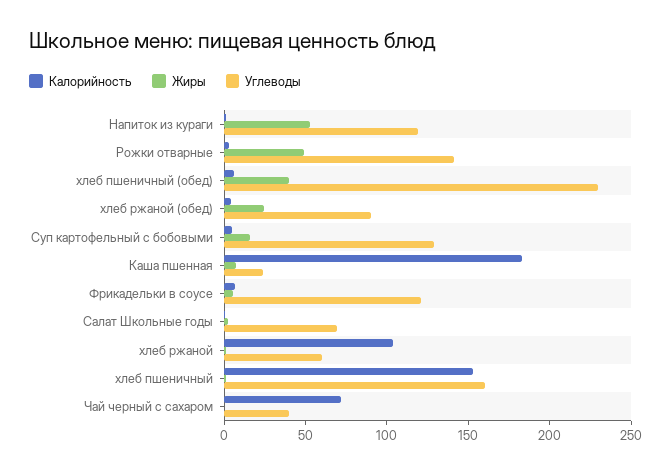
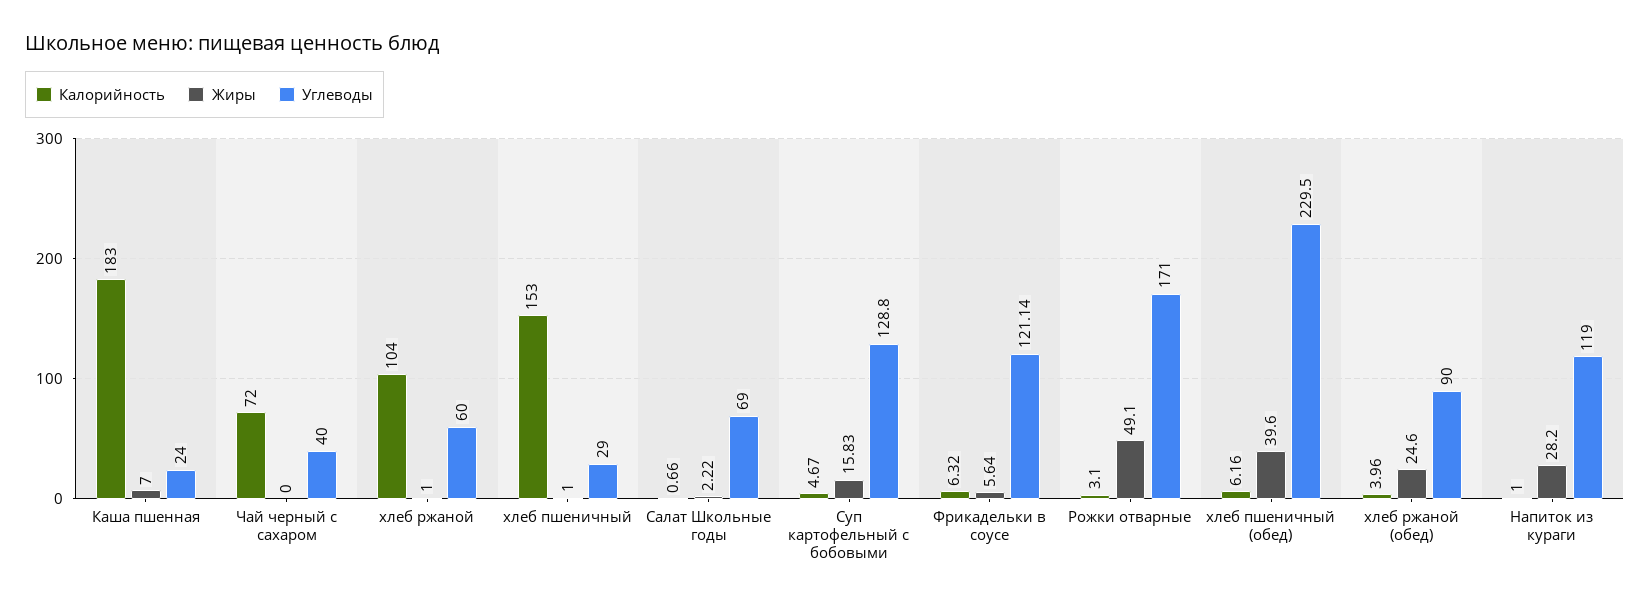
Жиры, Напиток из кураги: 50 -> 28.2
Углеводы, Рожки отварные: 140 -> 171
Углеводы, хлеб пшеничный: 160 -> 29

